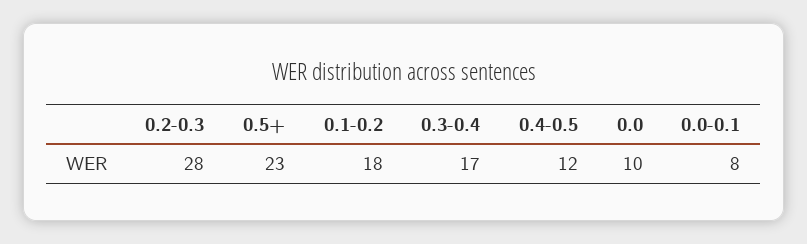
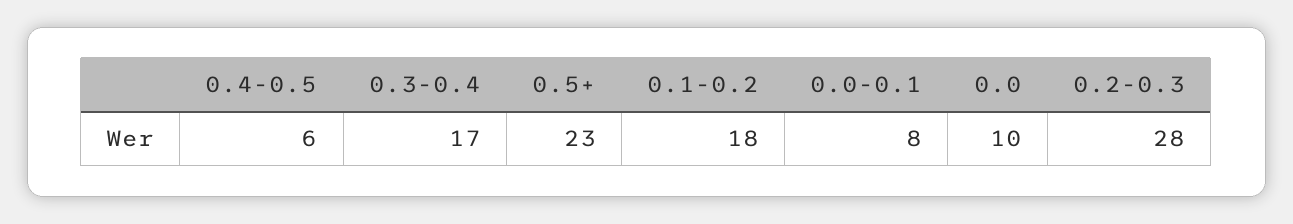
0.4-0.5: 12 -> 6

